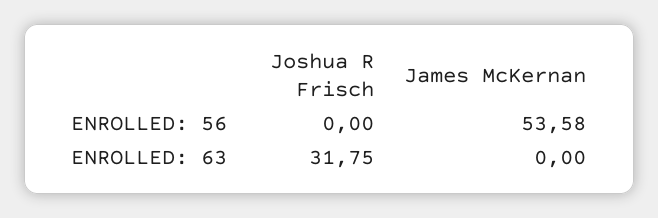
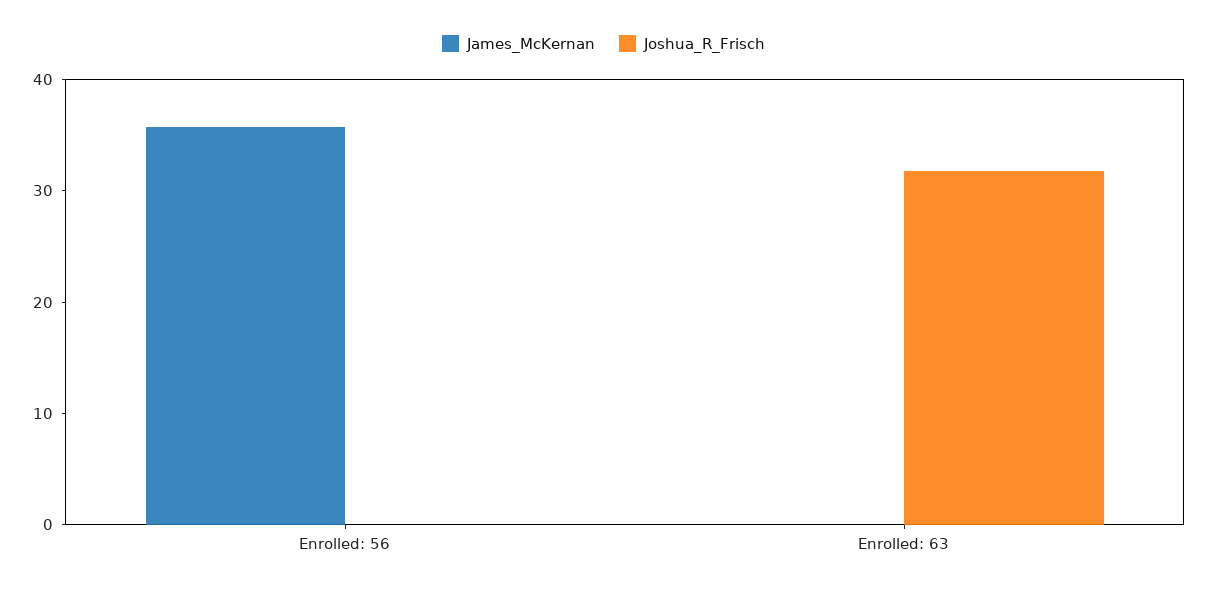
James McKernan, ENROLLED: 56: 53.58 -> 36

